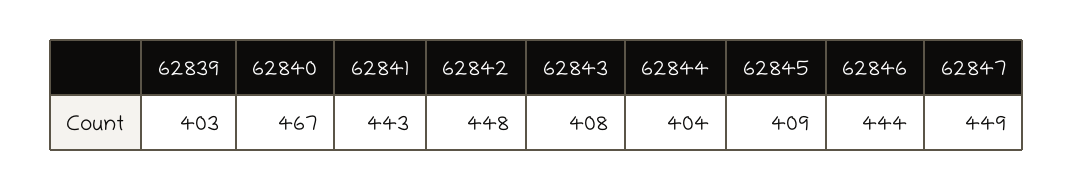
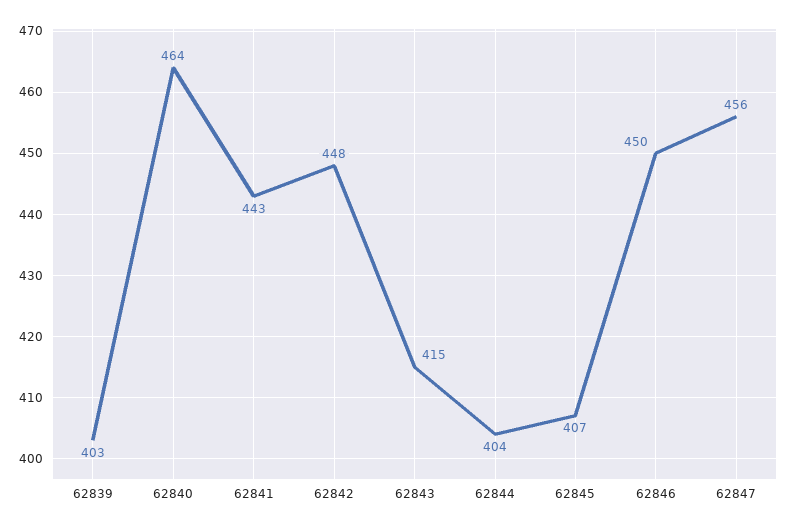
62840: 467 -> 464
62843: 408 -> 415
62845: 409 -> 407
62846: 444 -> 450
62847: 449 -> 456

